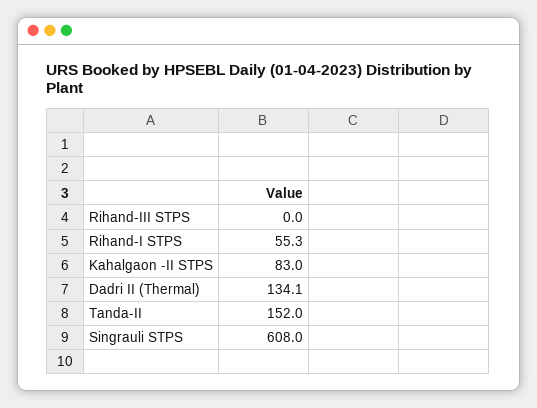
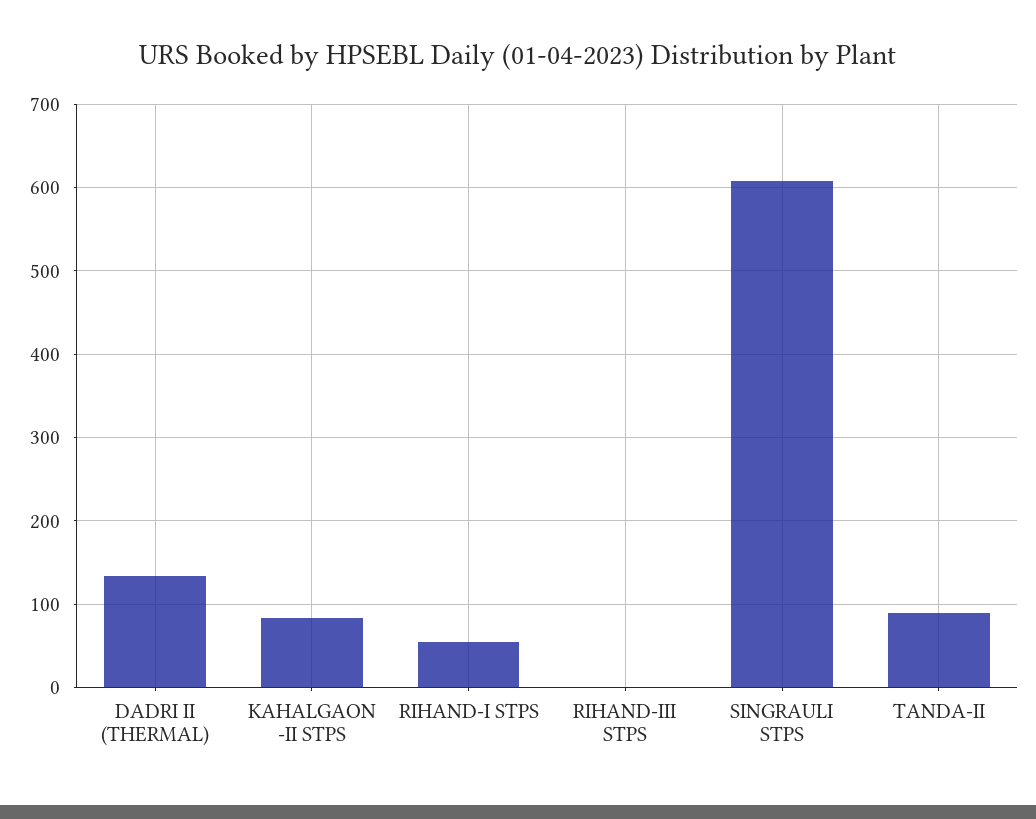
Tanda-II: 152 -> 90

